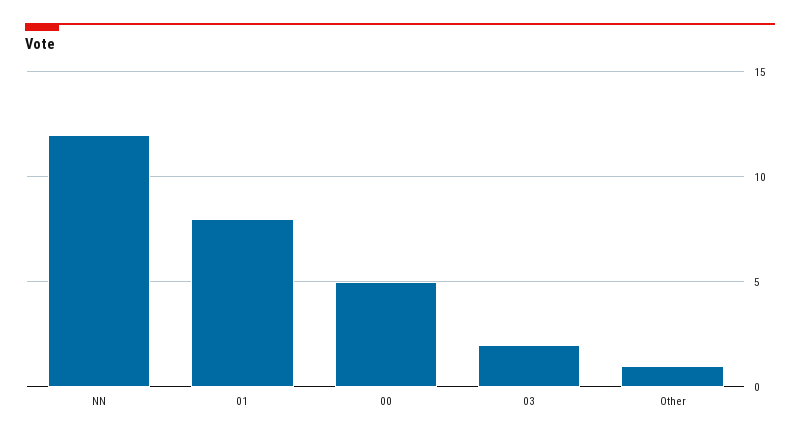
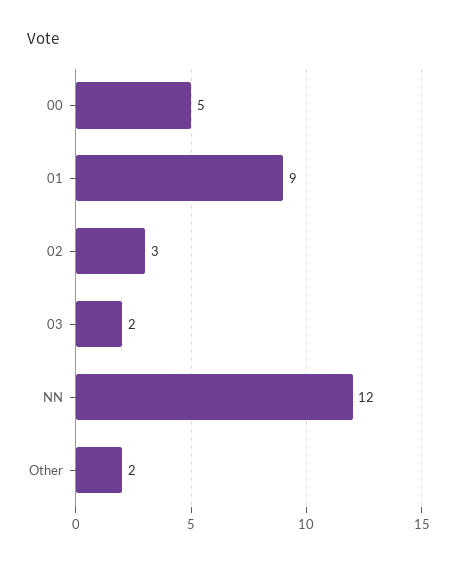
01: 8 -> 9
Other: 1 -> 2
02: none -> 3

